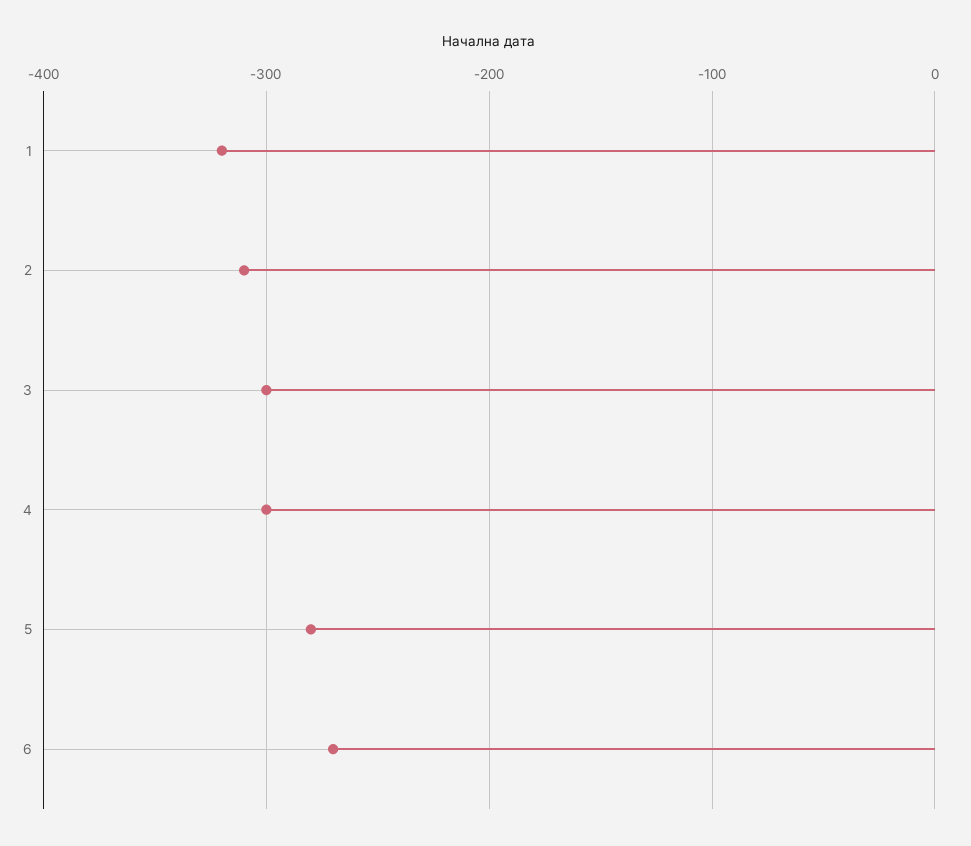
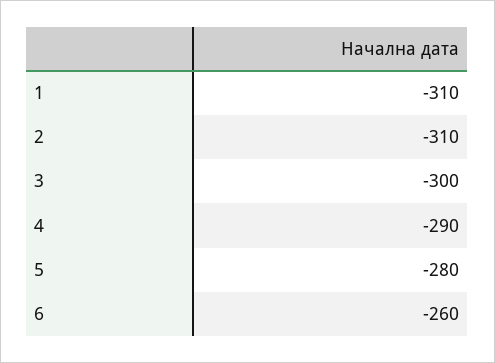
1: -320 -> -310
4: -300 -> -290
6: -270 -> -260

